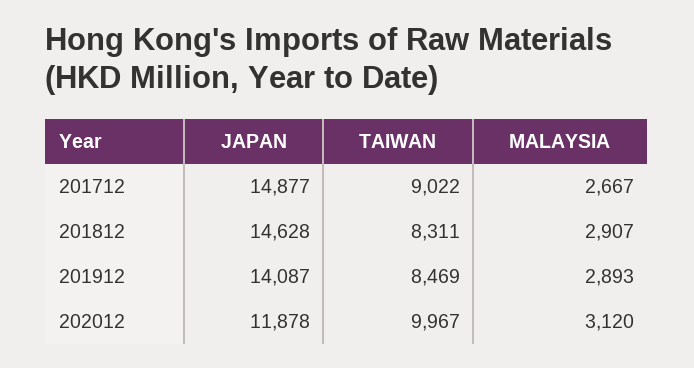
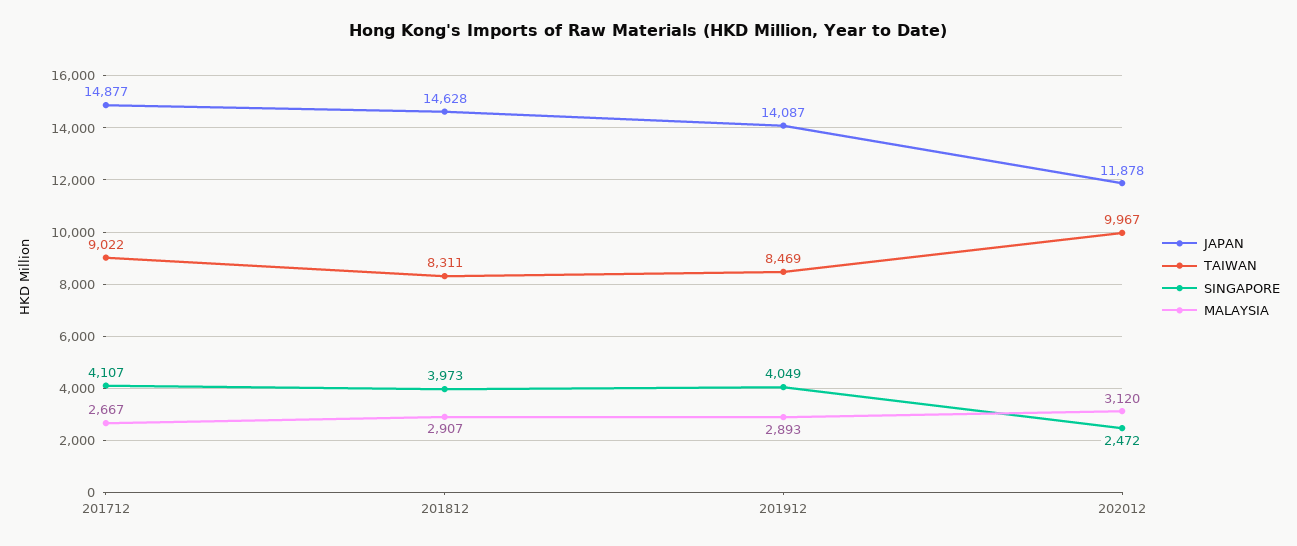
SINGAPORE, 201712: none -> 4107
SINGAPORE, 201812: none -> 3973
SINGAPORE, 201912: none -> 4049
SINGAPORE, 202012: none -> 2472

